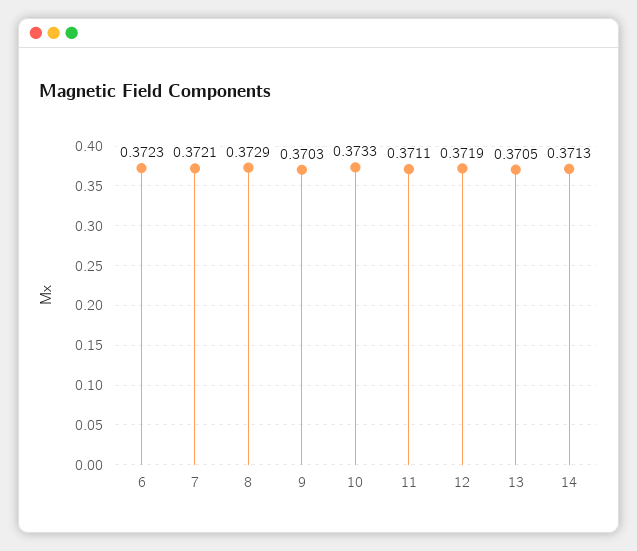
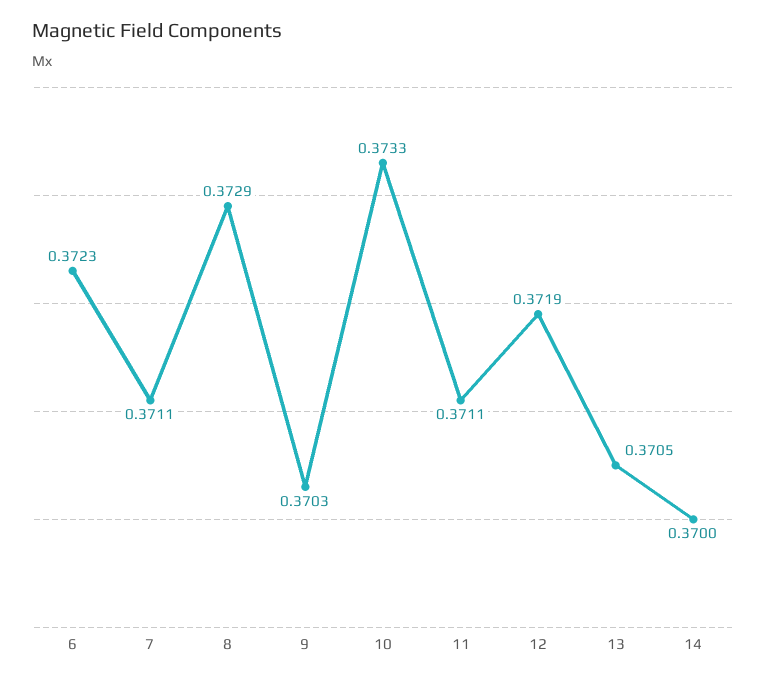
7: 0.3721 -> 0.3711
14: 0.3713 -> 0.37

